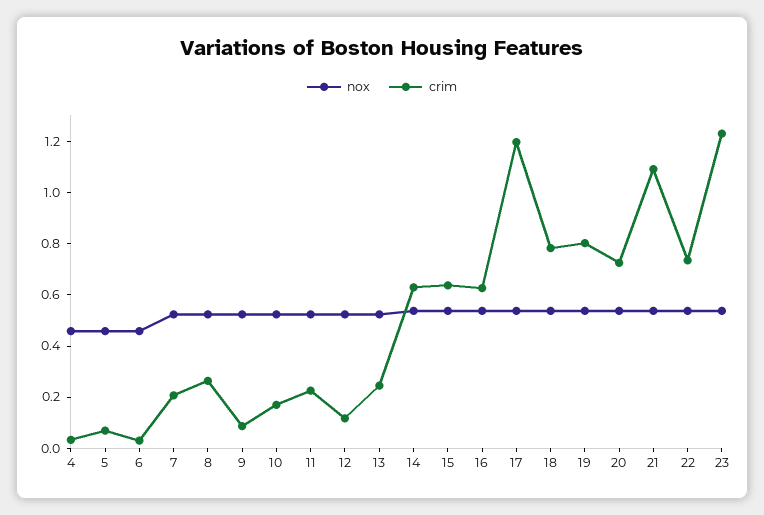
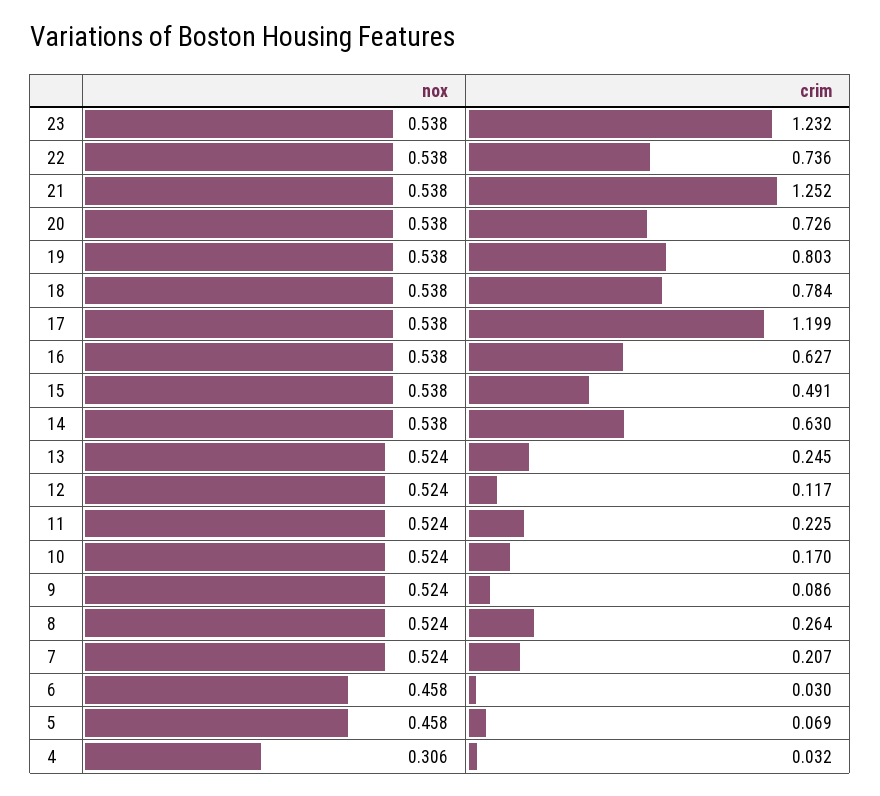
nox, 4: 0.45 -> 0.306
crim, 15: 0.65 -> 0.491
crim, 21: 1.1 -> 1.252

